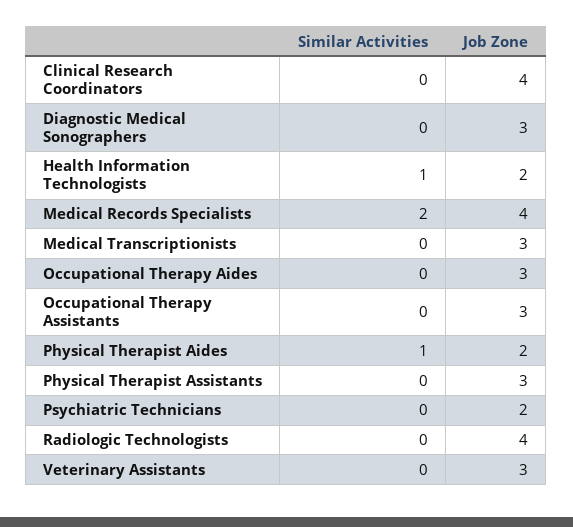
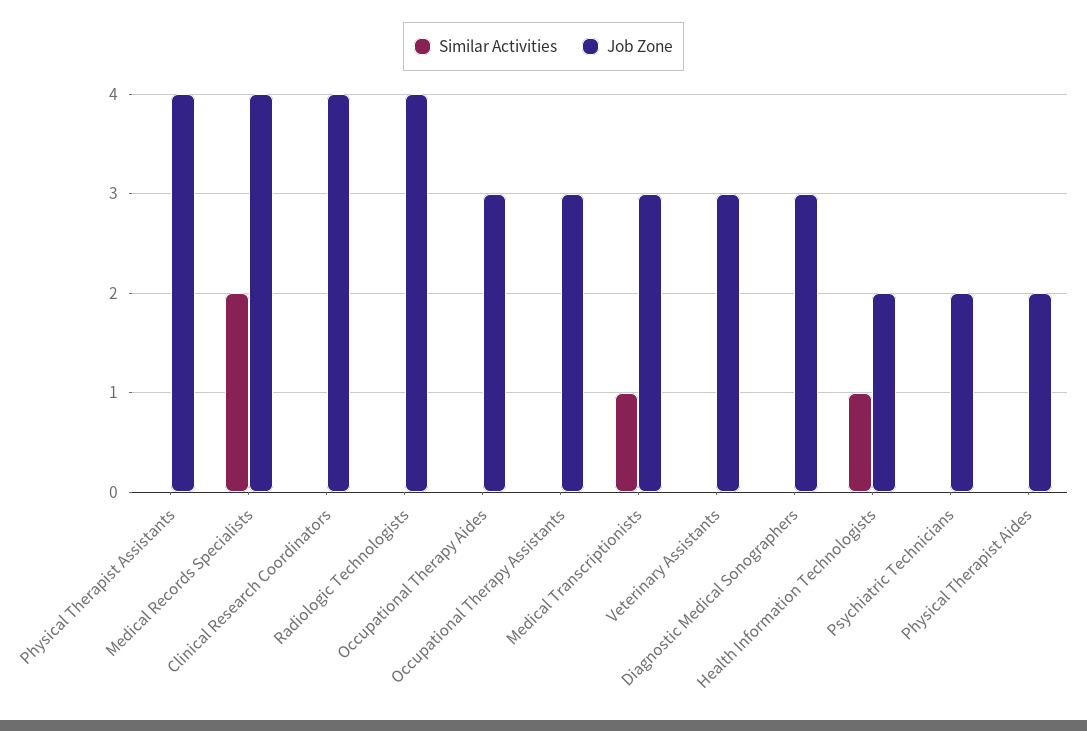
Similar Activities, Medical Transcriptionists: 0 -> 1
Similar Activities, Physical Therapist Aides: 1 -> 0
Job Zone, Physical Therapist Assistants: 3 -> 4

